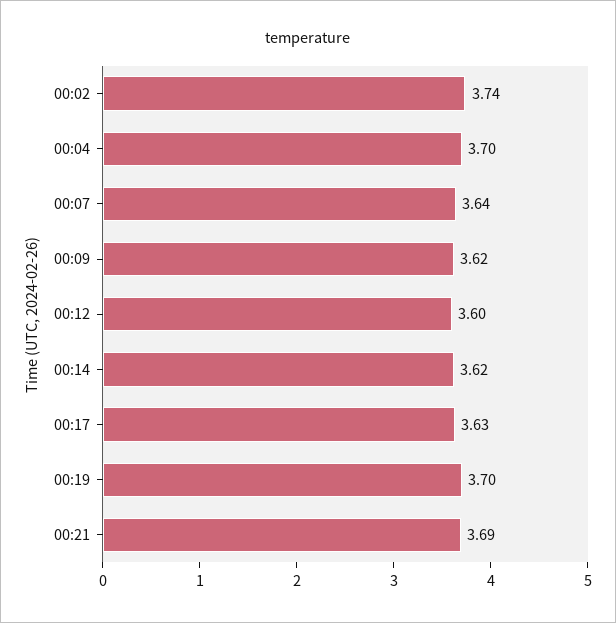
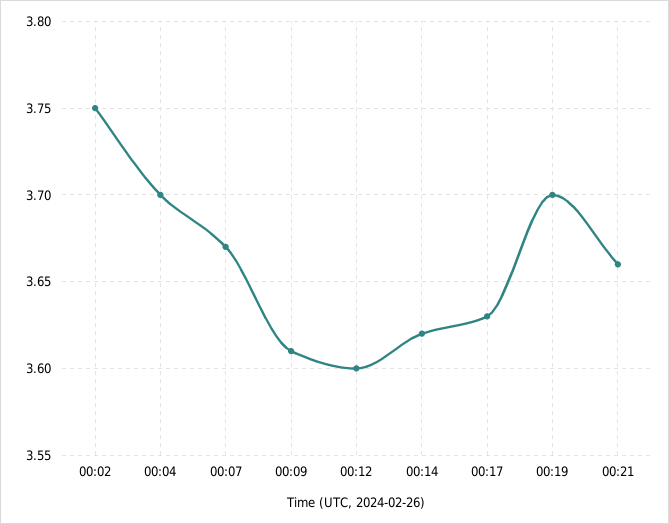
00:02: 3.74 -> 3.75
00:07: 3.64 -> 3.67
00:09: 3.62 -> 3.61
00:21: 3.69 -> 3.66

